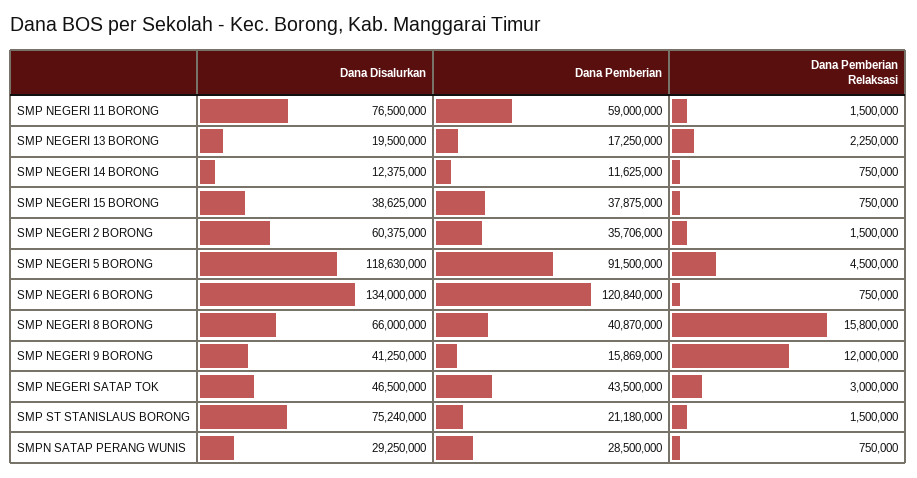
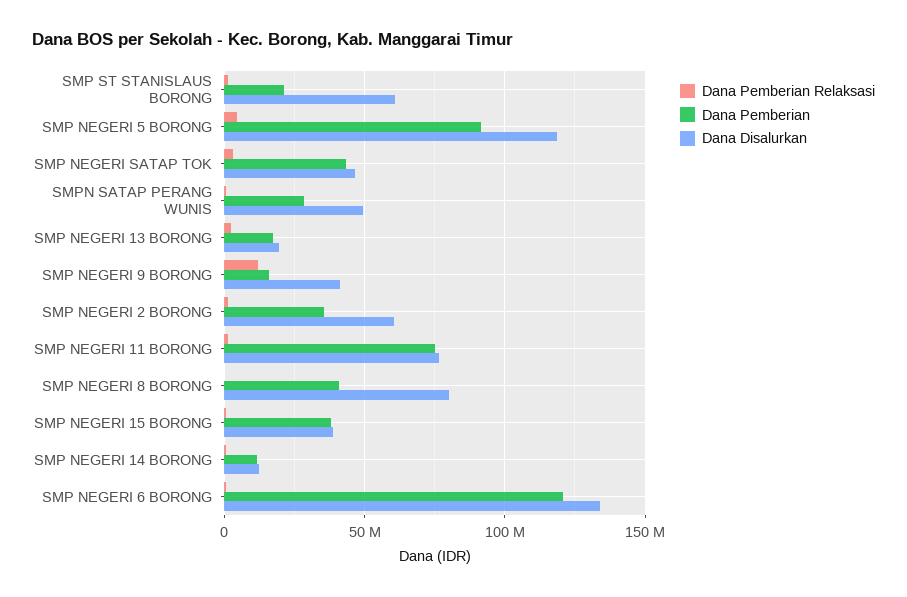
Dana Pemberian, SMP NEGERI 11 BORONG: 59000000 -> 75000000
Dana Disalurkan, SMP NEGERI 8 BORONG: 66000000 -> 80000000
Dana Pemberian Relaksasi, SMP NEGERI 8 BORONG: 15800000 -> 0
Dana Disalurkan, SMP ST STANISLAUS BORONG: 75240000 -> 60000000
Dana Disalurkan, SMPN SATAP PERANG WUNIS: 29250000 -> 50000000

